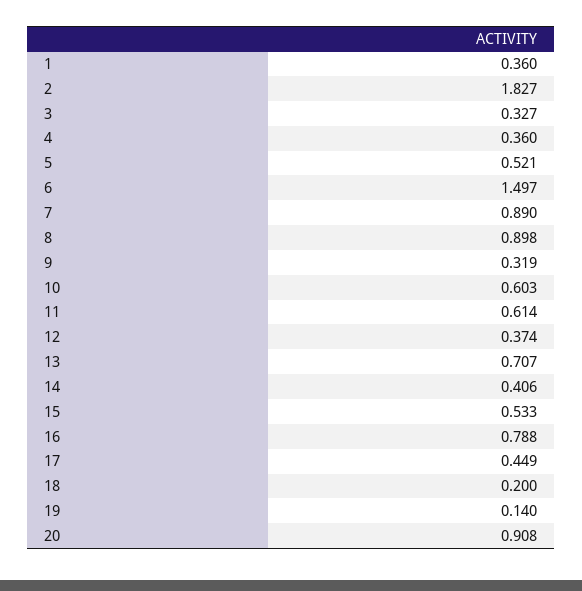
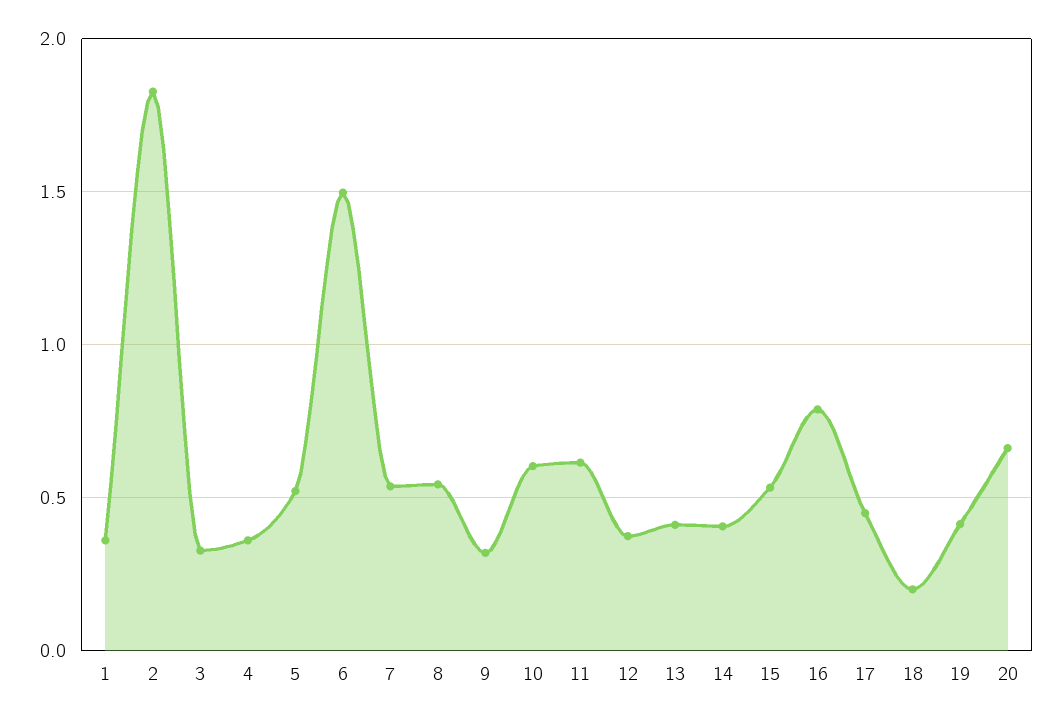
7: 0.89 -> 0.55
8: 0.898 -> 0.55
13: 0.707 -> 0.4
19: 0.14 -> 0.4
20: 0.908 -> 0.65

